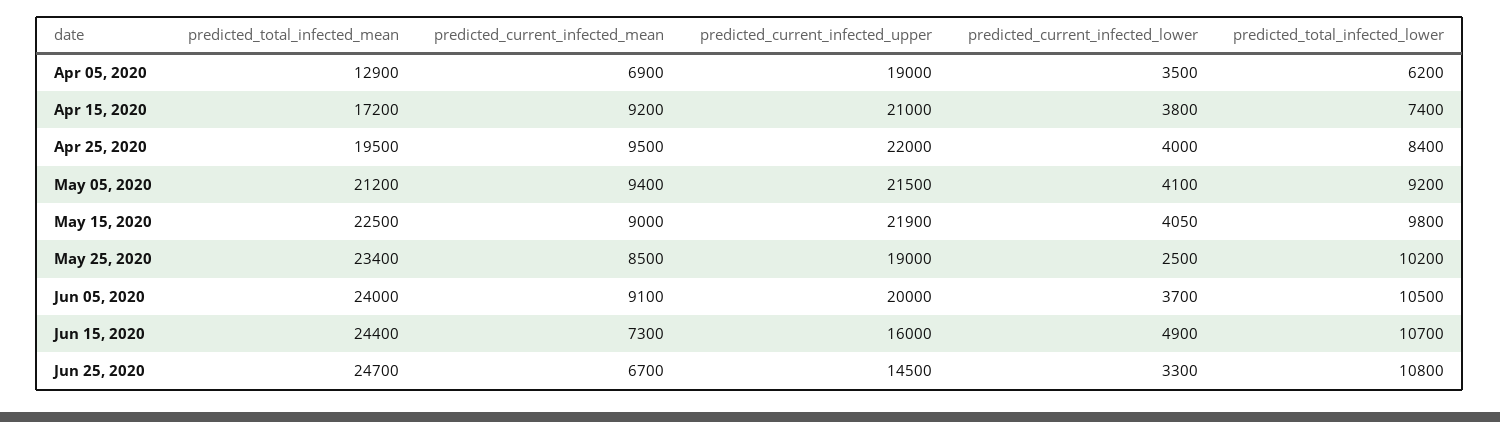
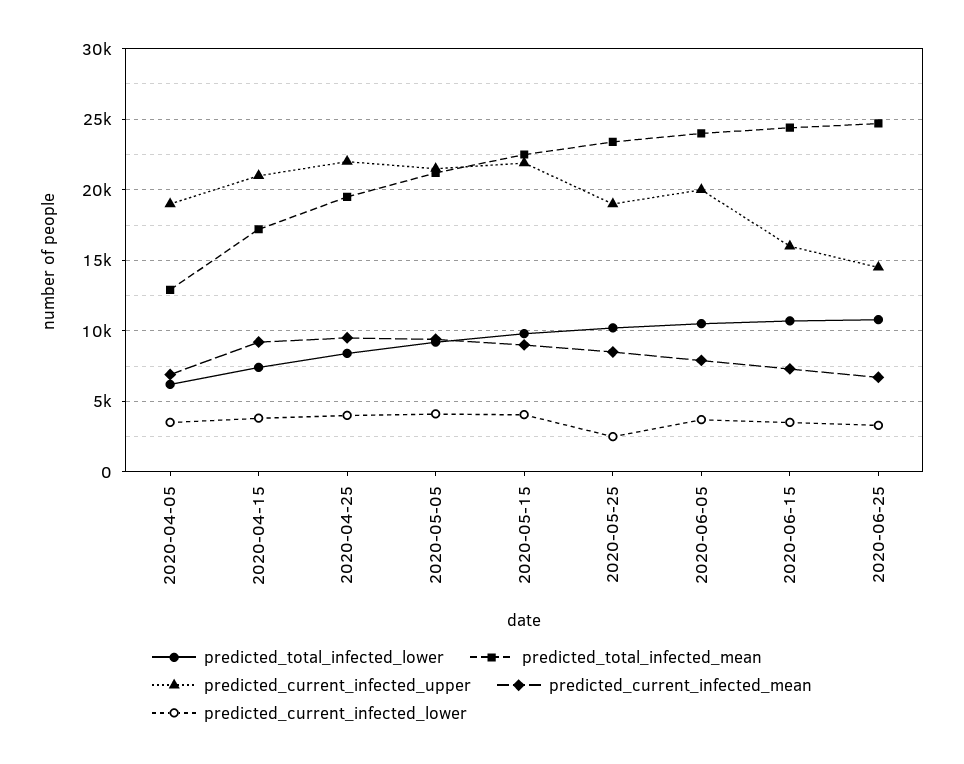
predicted_current_infected_mean, Jun 05, 2020: 9100 -> 8000
predicted_current_infected_lower, Jun 15, 2020: 4900 -> 3500

